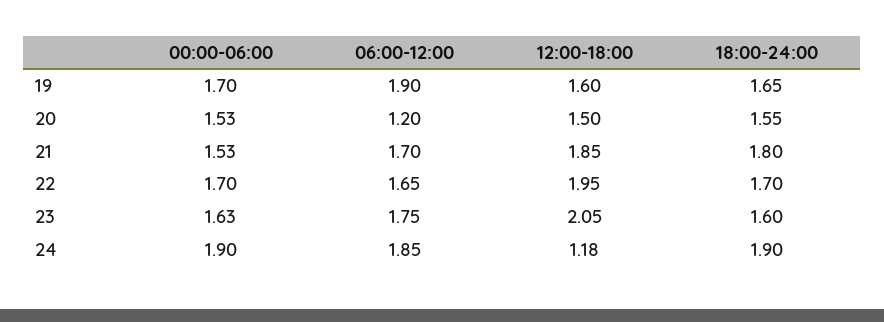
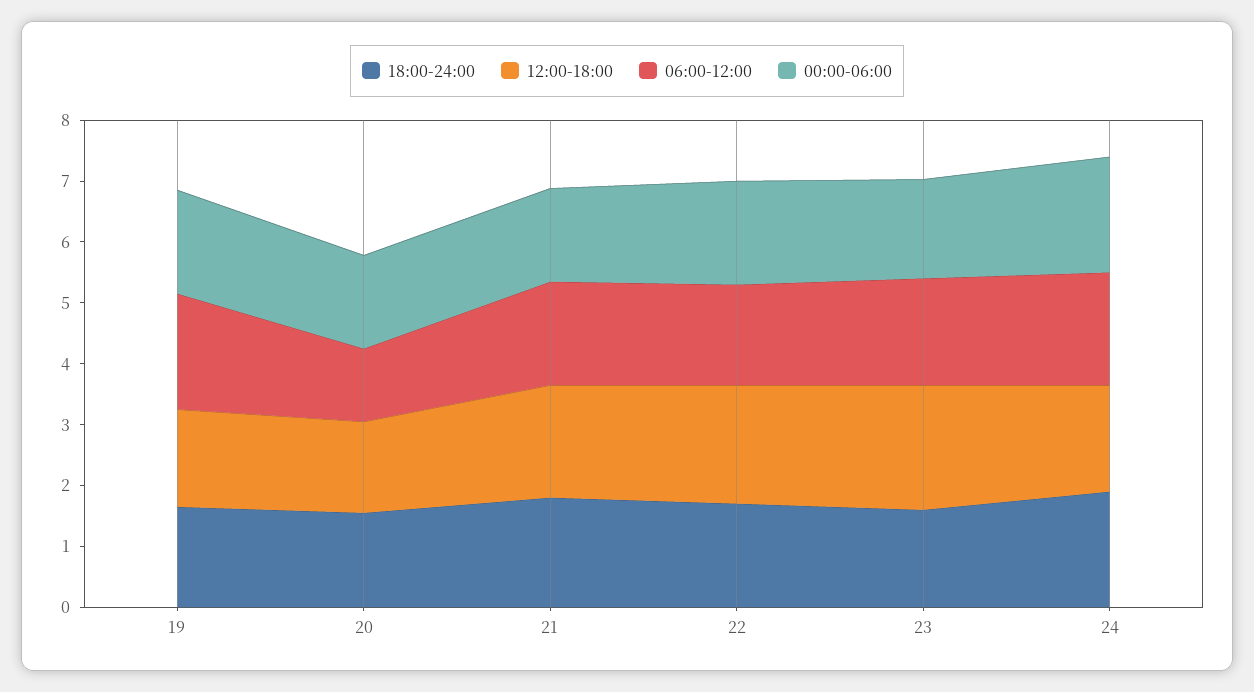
12:00-18:00, 24: 1.18 -> 1.8

